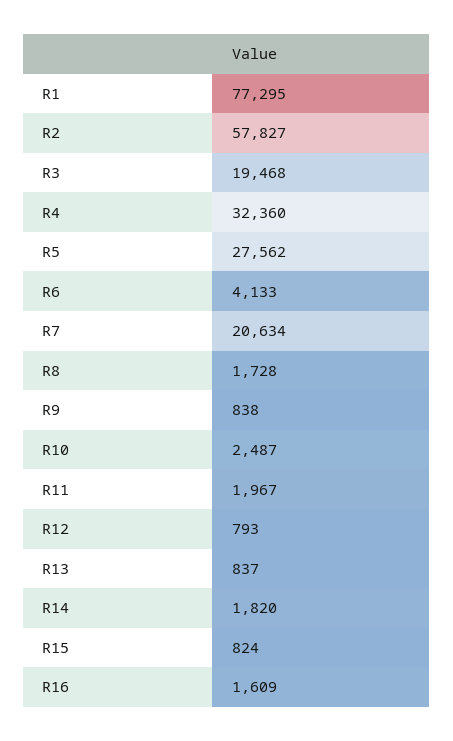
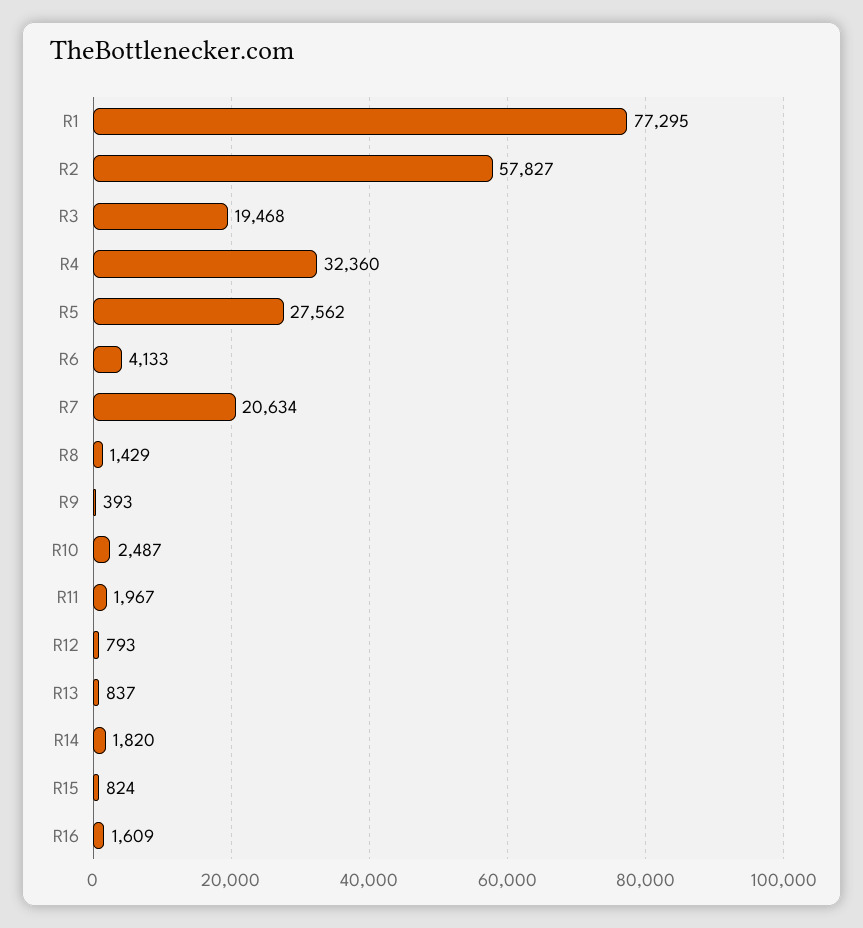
R8: 1728 -> 1429
R9: 838 -> 393

